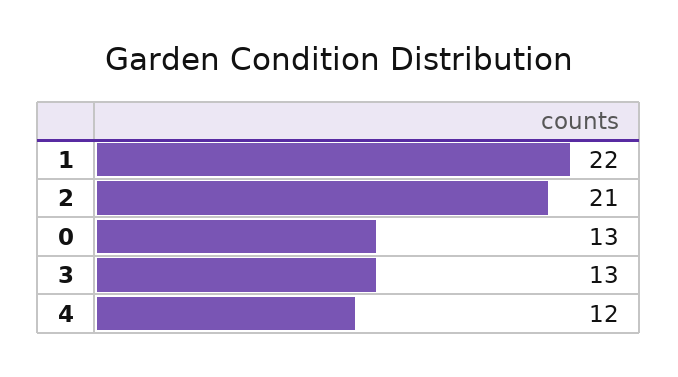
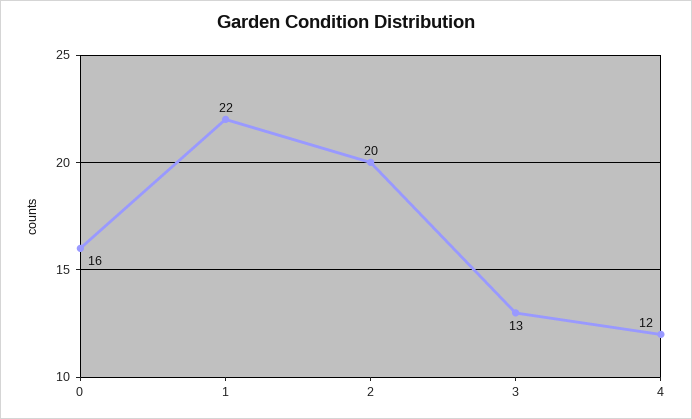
2: 21 -> 20
0: 13 -> 16

